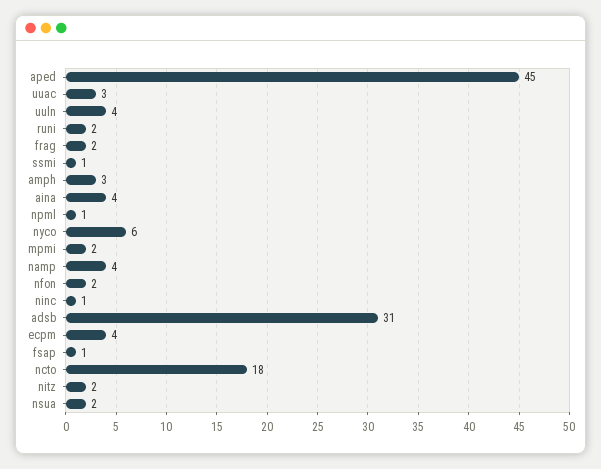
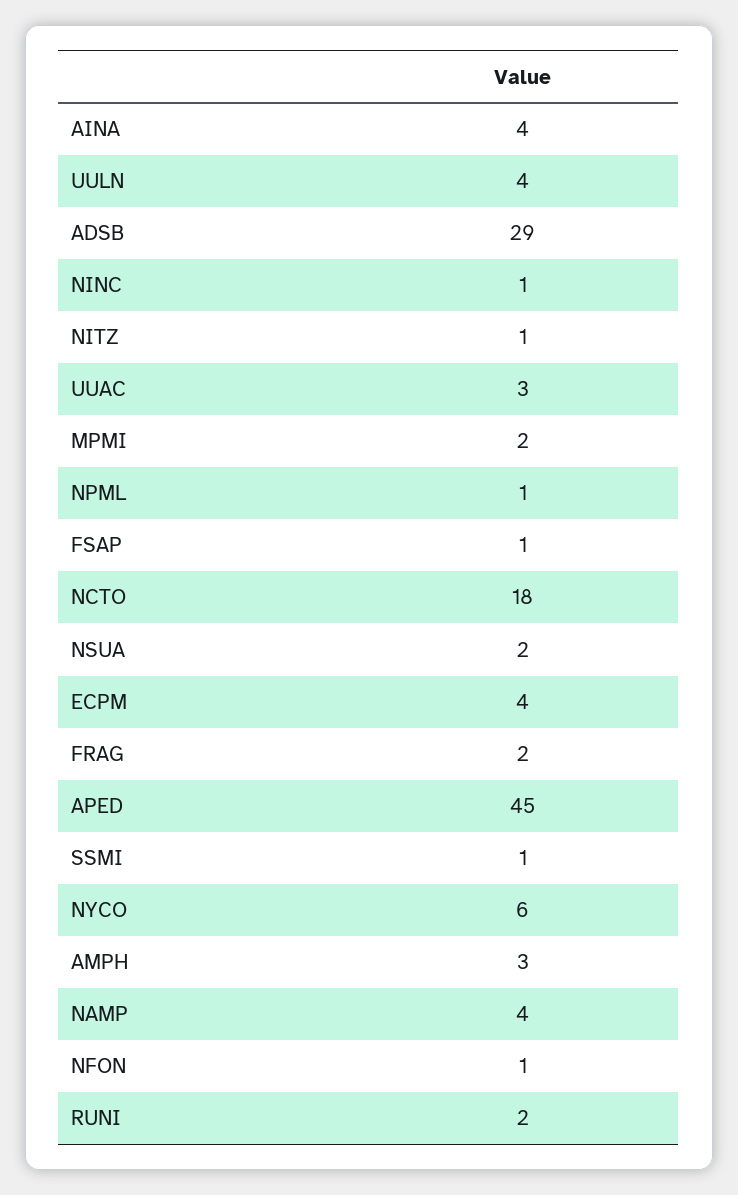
nfon: 2 -> 1
adsb: 31 -> 29
nitz: 2 -> 1

